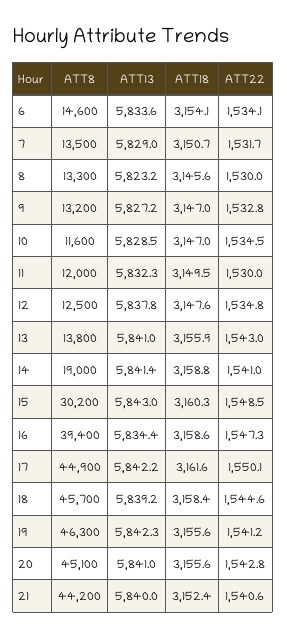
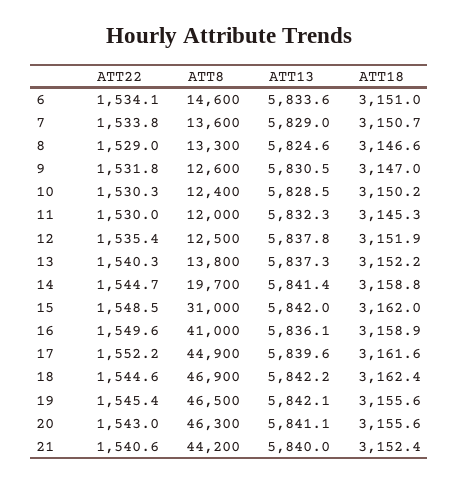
ATT18, 6: 3154.1 -> 3151
ATT8, 7: 13500 -> 13600
ATT22, 7: 1531.7 -> 1533.8
ATT13, 8: 5823.2 -> 5824.6
ATT18, 8: 3145.6 -> 3146.6
ATT22, 8: 1530 -> 1529
ATT8, 9: 13200 -> 12600
ATT13, 9: 5827.2 -> 5830.5
ATT22, 9: 1532.8 -> 1531.8
ATT8, 10: 11600 -> 12400
ATT18, 10: 3147 -> 3150.2
ATT22, 10: 1534.5 -> 1530.3
ATT18, 11: 3149.5 -> 3145.3
ATT18, 12: 3147.6 -> 3151.9
ATT22, 12: 1534.8 -> 1535.4
ATT13, 13: 5841 -> 5837.3
ATT18, 13: 3155.9 -> 3152.2
ATT22, 13: 1543 -> 1540.3
ATT8, 14: 19000 -> 19700
ATT22, 14: 1541 -> 1544.7
ATT8, 15: 30200 -> 31000
ATT13, 15: 5843 -> 5842
ATT18, 15: 3160.3 -> 3162
ATT8, 16: 39400 -> 41000
ATT13, 16: 5834.4 -> 5836.1
ATT18, 16: 3158.6 -> 3158.9
ATT22, 16: 1547.3 -> 1549.6
ATT13, 17: 5842.2 -> 5839.6
ATT22, 17: 1550.1 -> 1552.2
ATT8, 18: 45700 -> 46900
ATT13, 18: 5839.2 -> 5842.2
ATT18, 18: 3158.4 -> 3162.4
ATT8, 19: 46300 -> 46500
ATT13, 19: 5842.3 -> 5842.1
ATT22, 19: 1541.2 -> 1545.4
ATT8, 20: 45100 -> 46300
ATT13, 20: 5841 -> 5841.1
ATT22, 20: 1542.8 -> 1543

